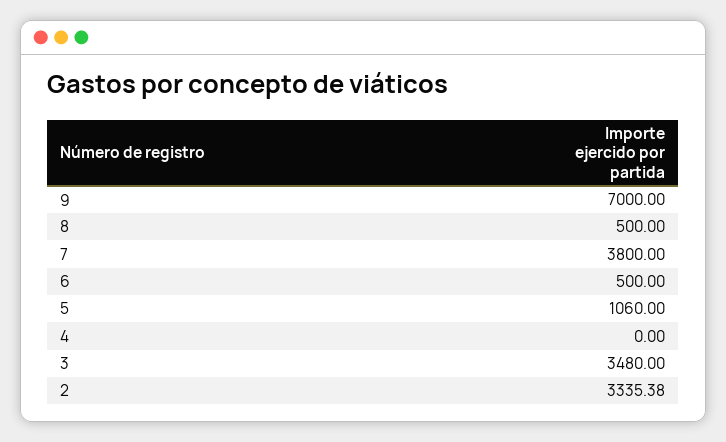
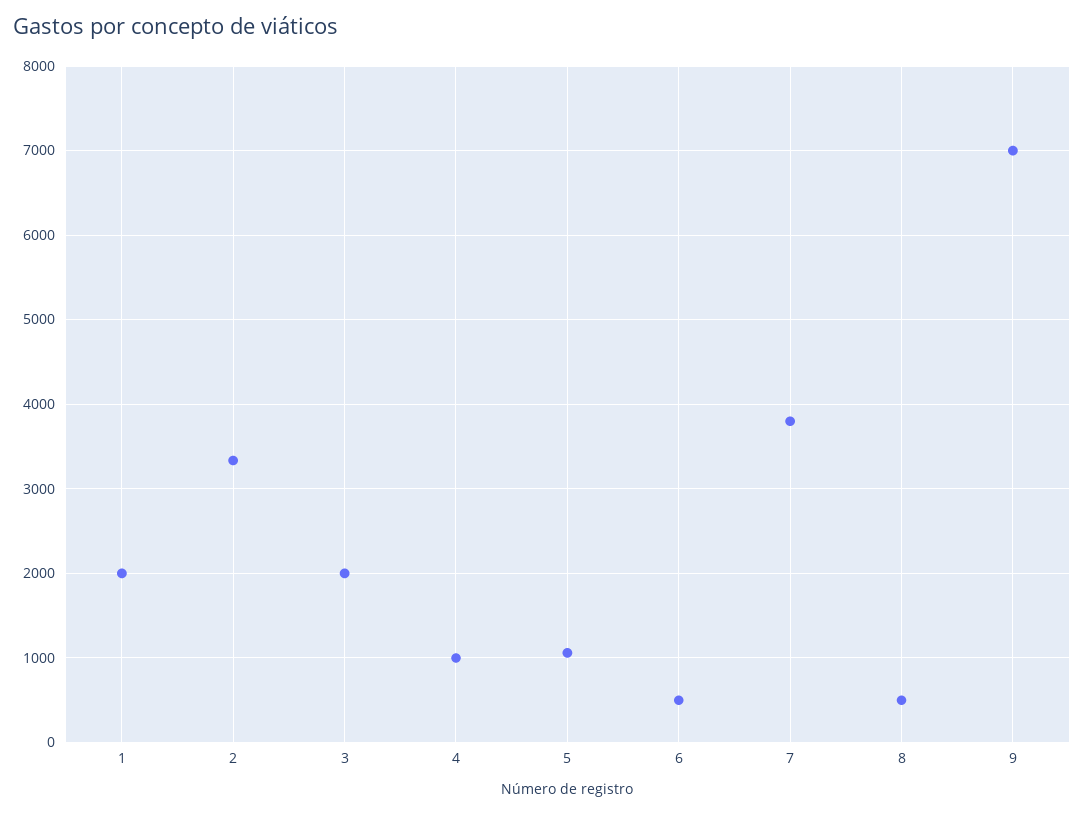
4: 0 -> 1000
3: 3480 -> 2000
1: none -> 2000

